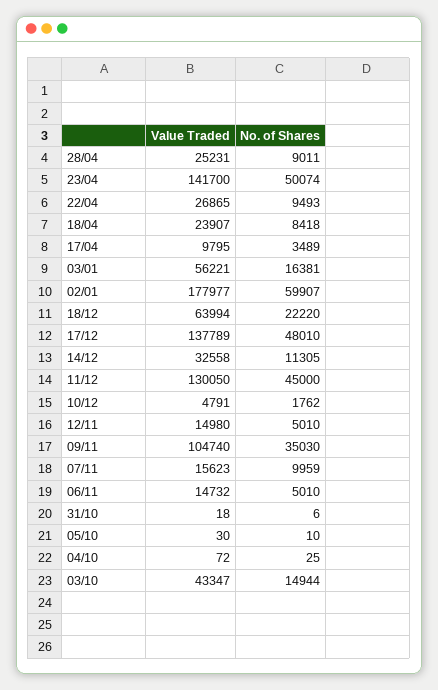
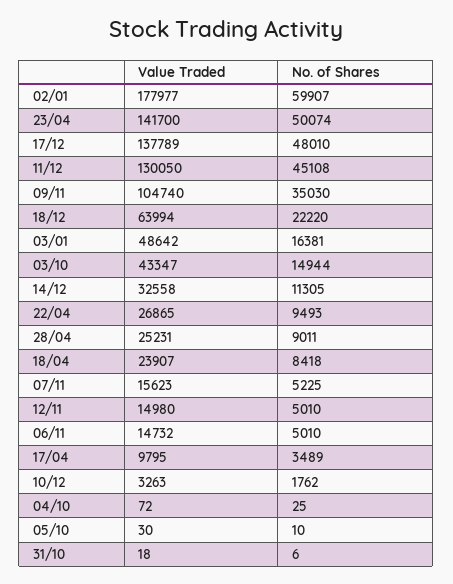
Value Traded, 03/01: 56221 -> 48642
No. of Shares, 11/12: 45000 -> 45108
Value Traded, 10/12: 4791 -> 3263
No. of Shares, 07/11: 9959 -> 5225

